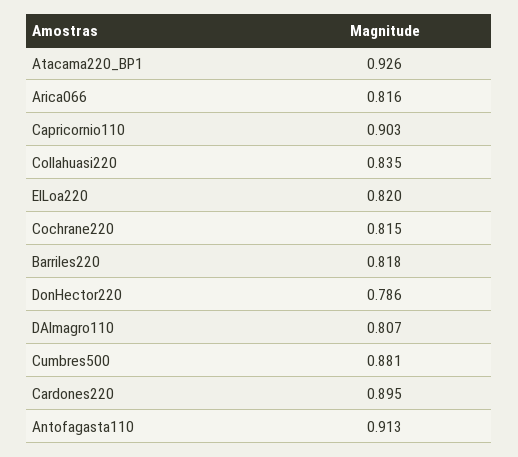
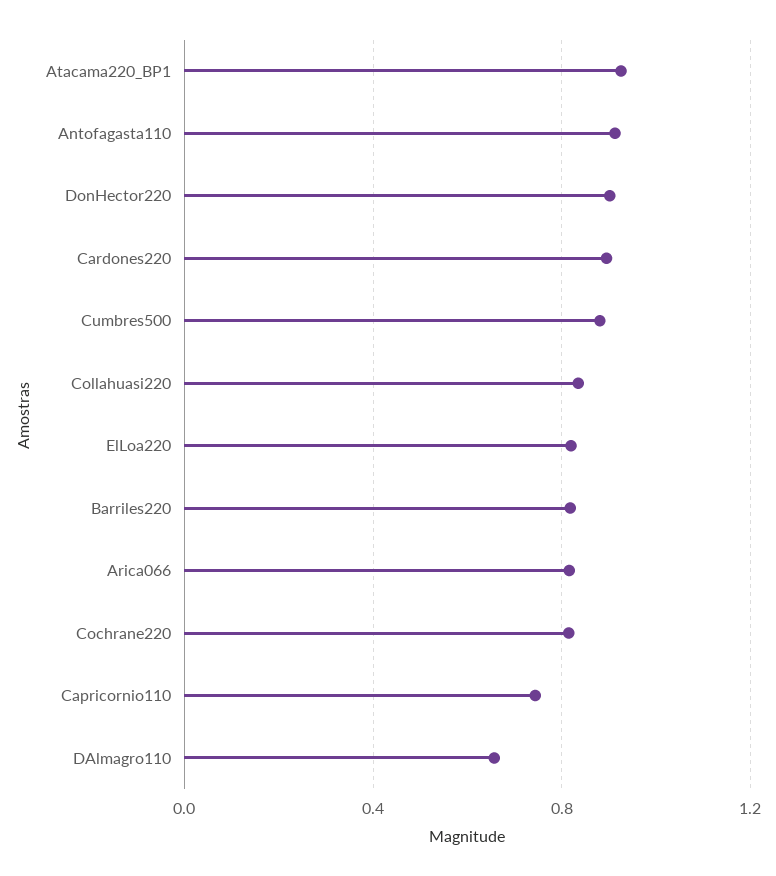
Capricornio110: 0.903 -> 0.75
DonHector220: 0.786 -> 0.9
DAlmagro110: 0.807 -> 0.65

